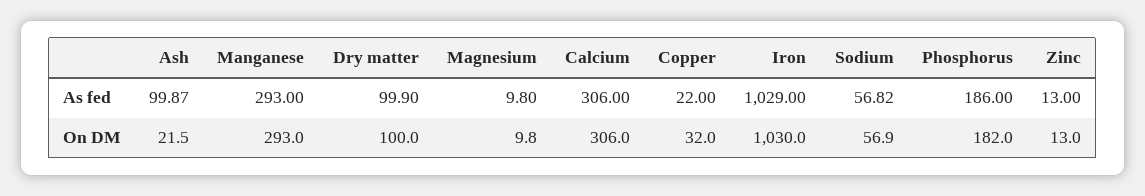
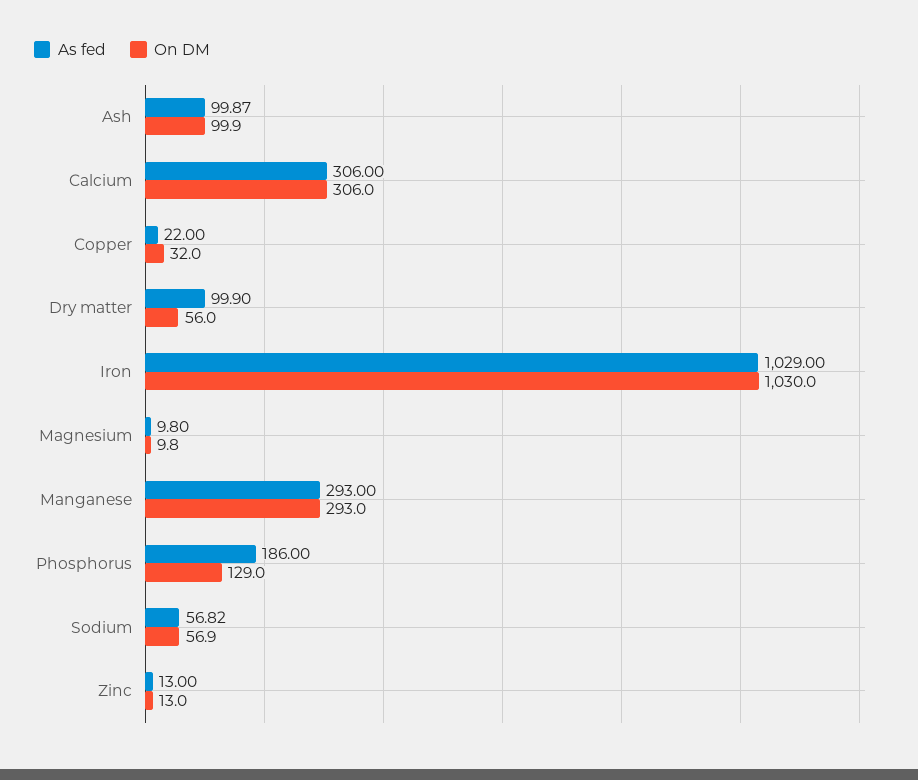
On DM, Ash: 21.5 -> 99.9
On DM, Dry matter: 100 -> 56
On DM, Phosphorus: 182 -> 129

